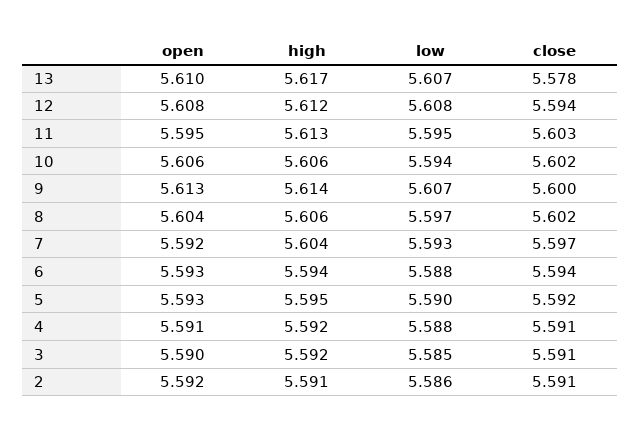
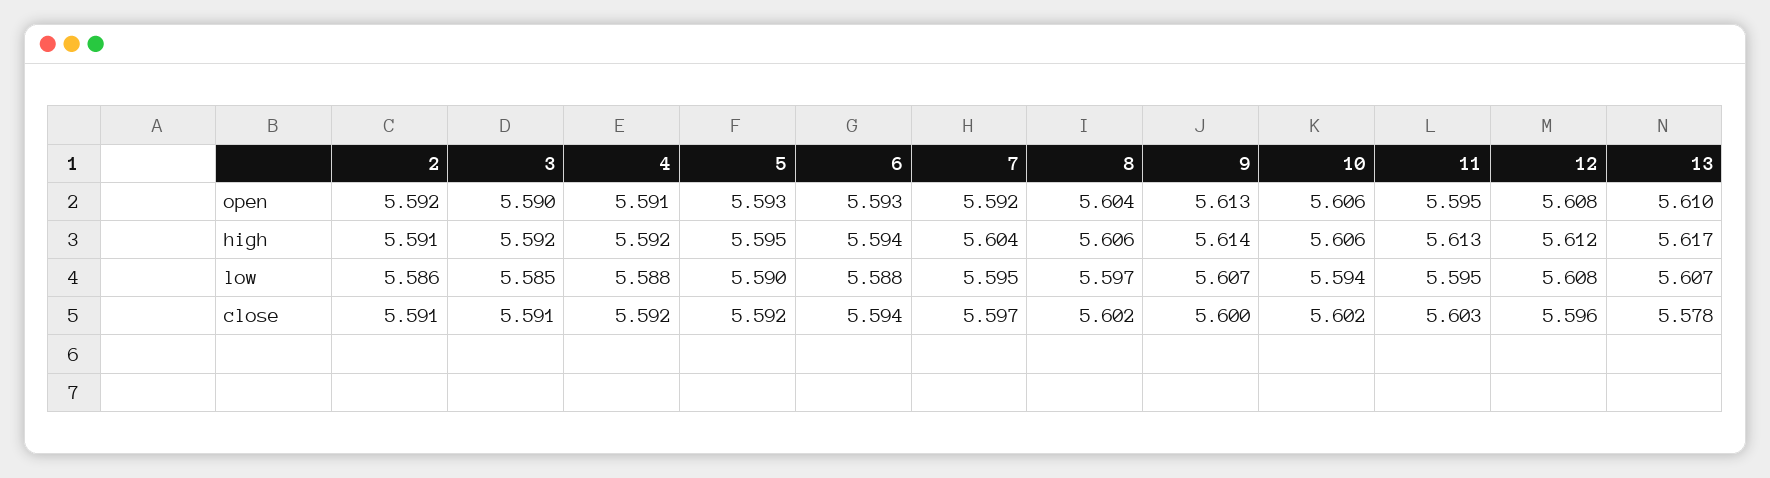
close, 12: 5.594 -> 5.596
low, 7: 5.593 -> 5.595
close, 4: 5.591 -> 5.592

